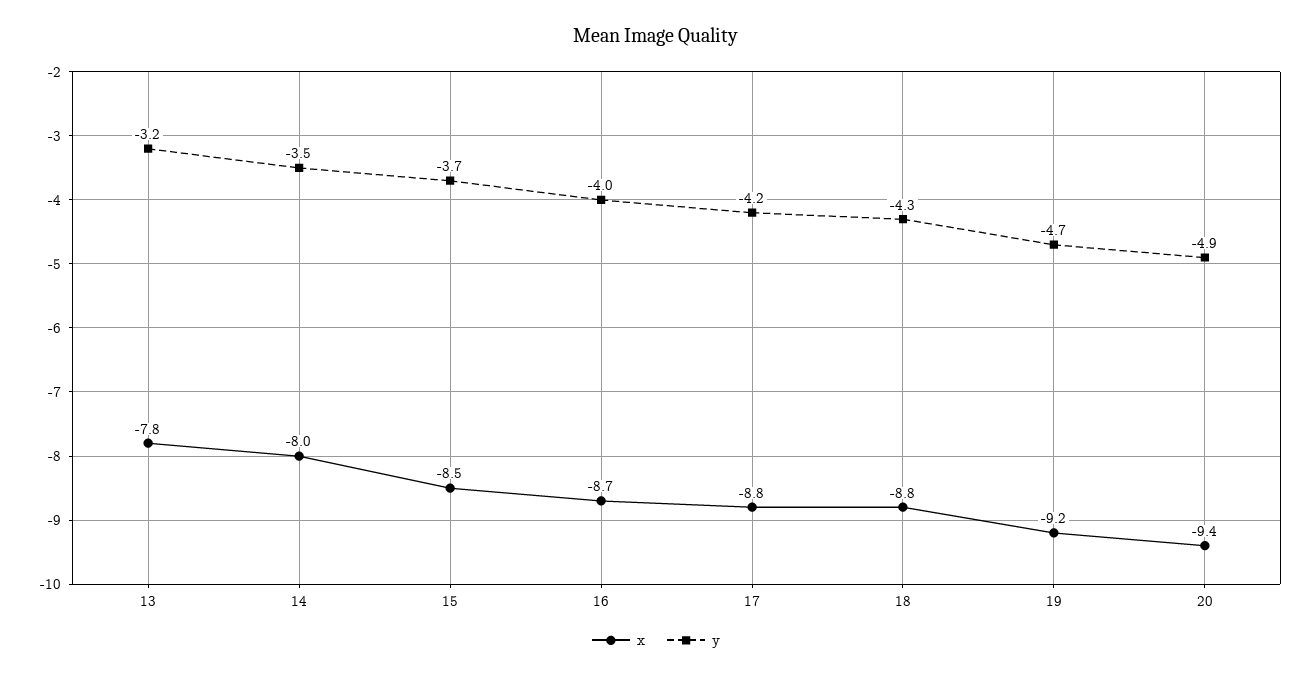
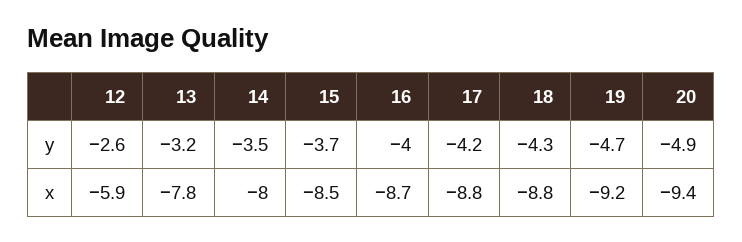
y, 12: none -> -2.6
x, 12: none -> -5.9

